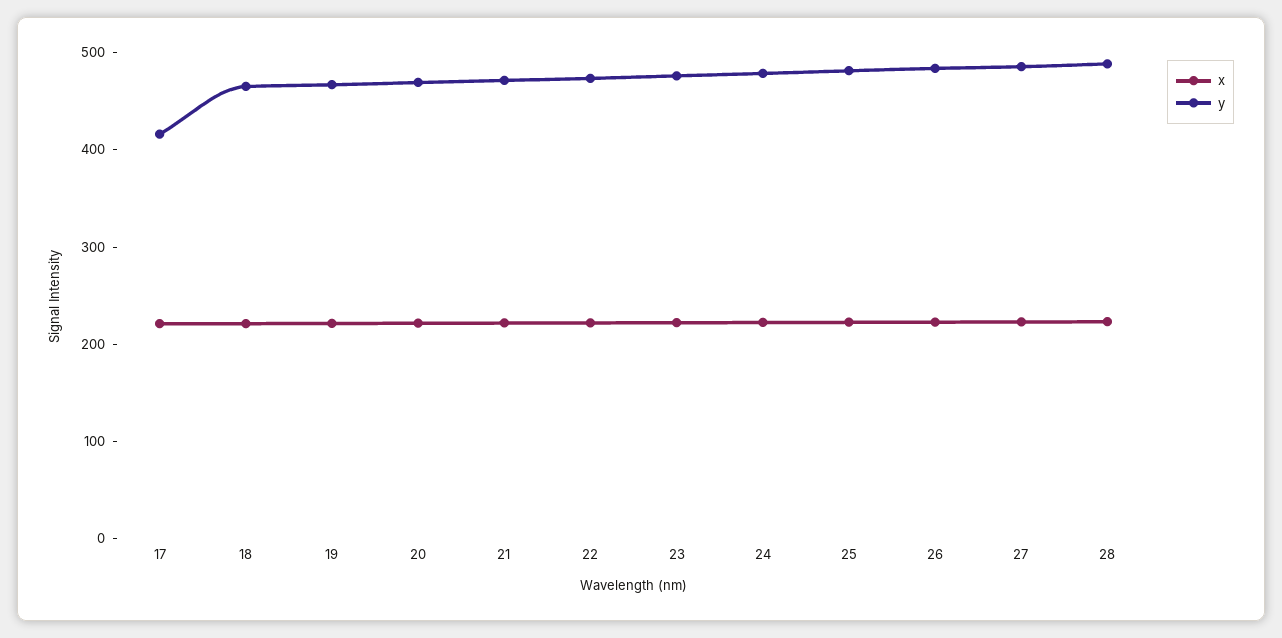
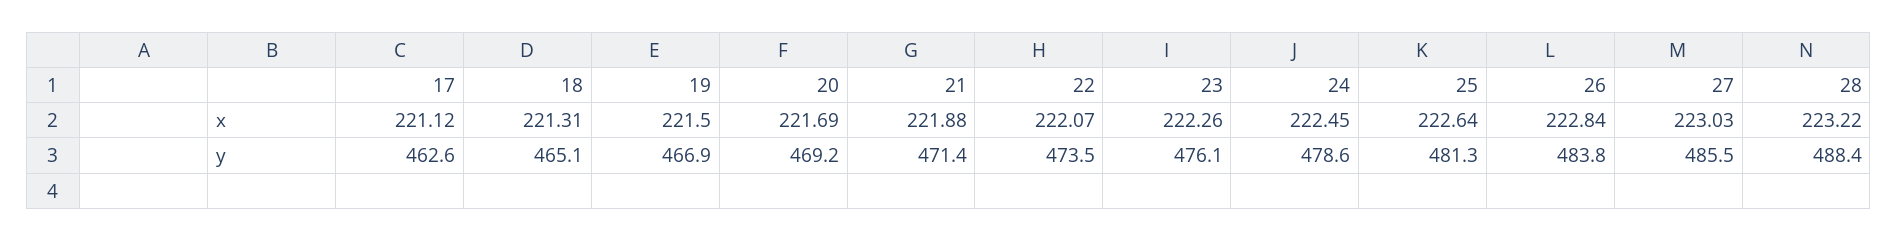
y, 17: 420 -> 462.6

